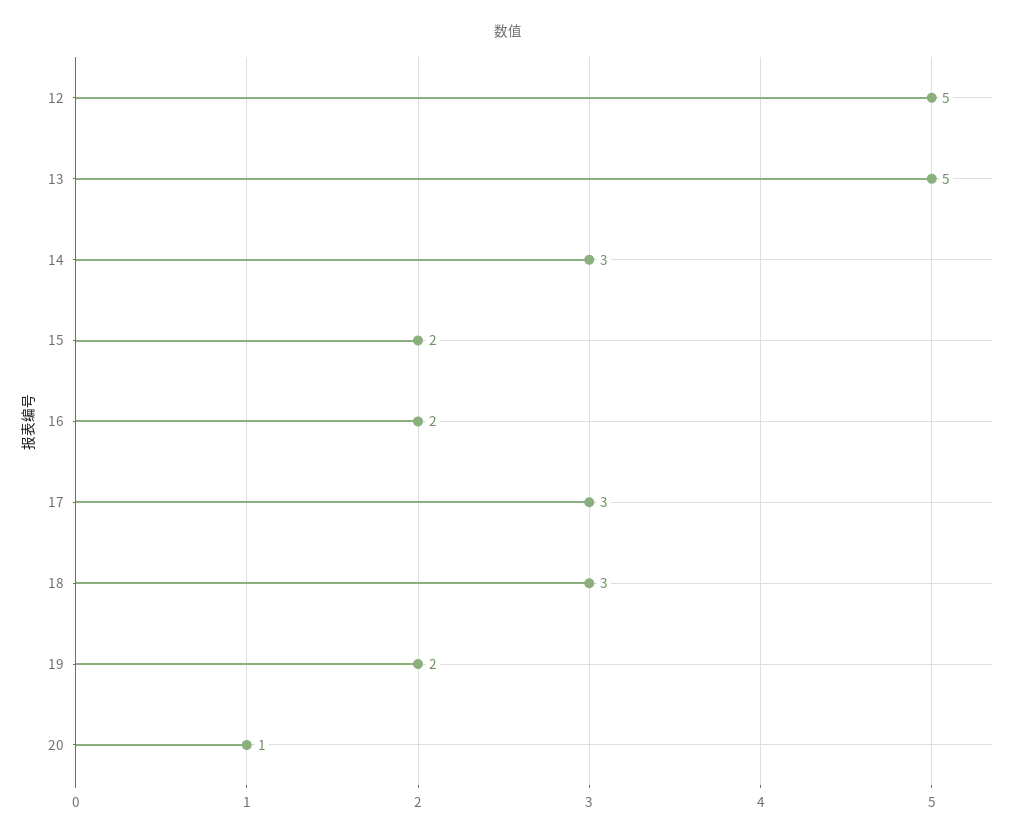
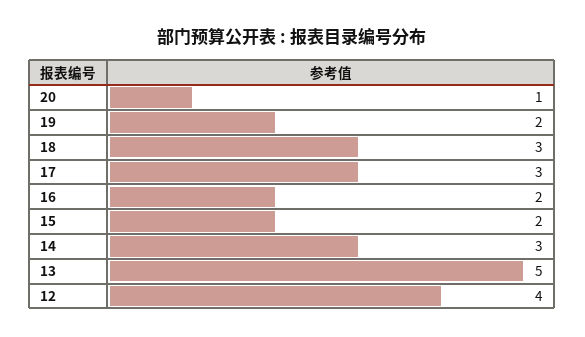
12: 5 -> 4

